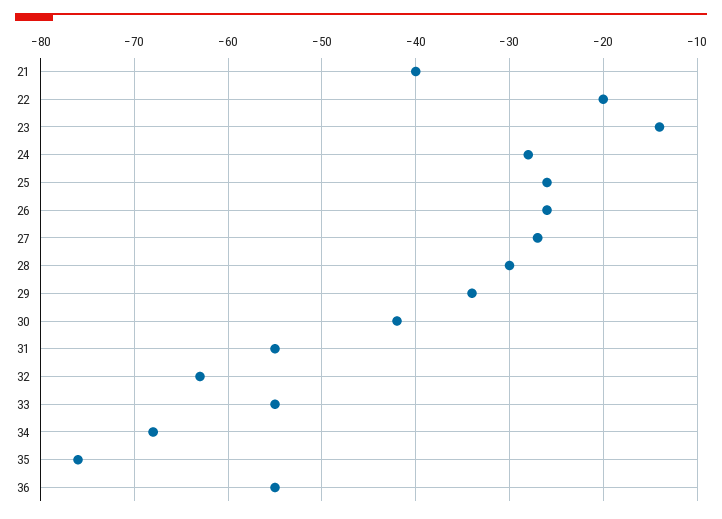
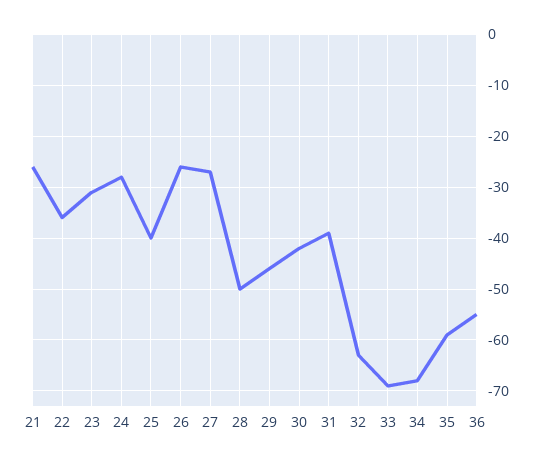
21: -40 -> -25
22: -20 -> -35
23: -14 -> -30
25: -26 -> -40
28: -30 -> -50
29: -34 -> -45
31: -55 -> -40
33: -55 -> -70
35: -76 -> -60

